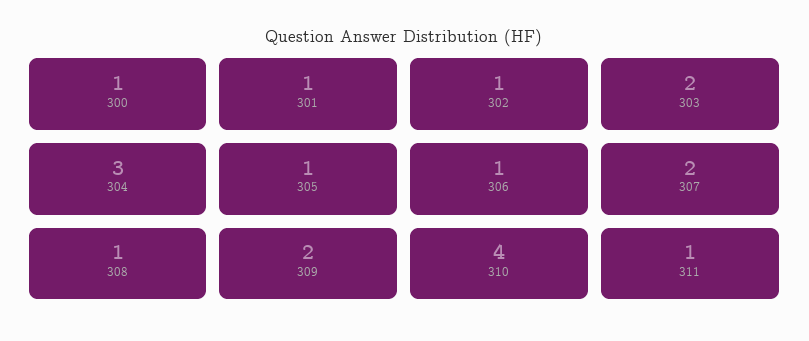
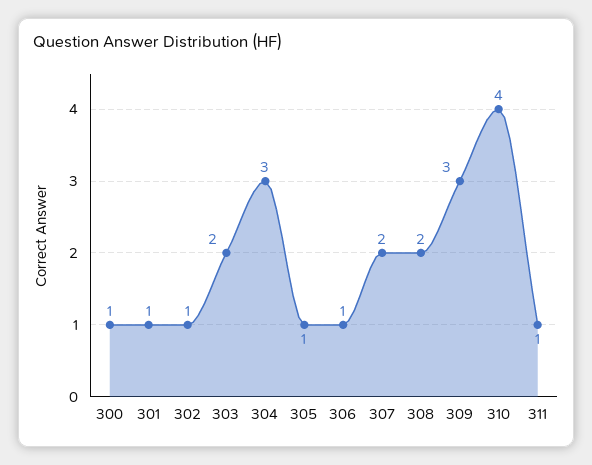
308: 1 -> 2
309: 2 -> 3

